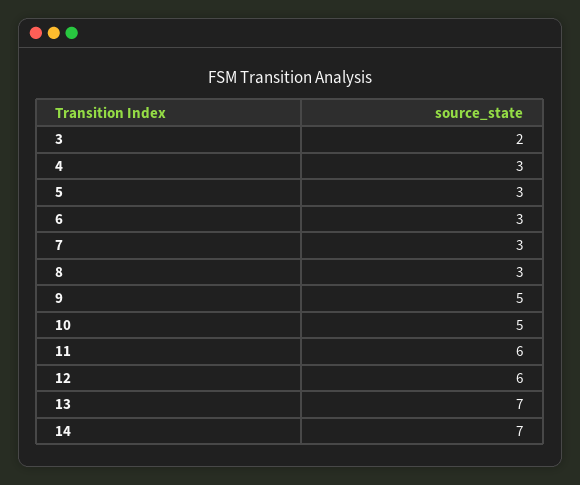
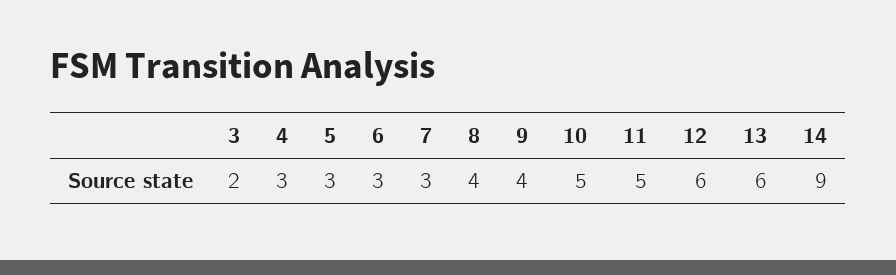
8: 3 -> 4
9: 5 -> 4
11: 6 -> 5
13: 7 -> 6
14: 7 -> 9

